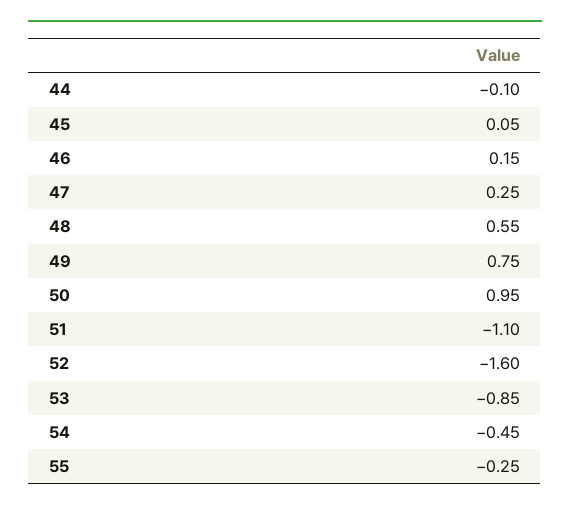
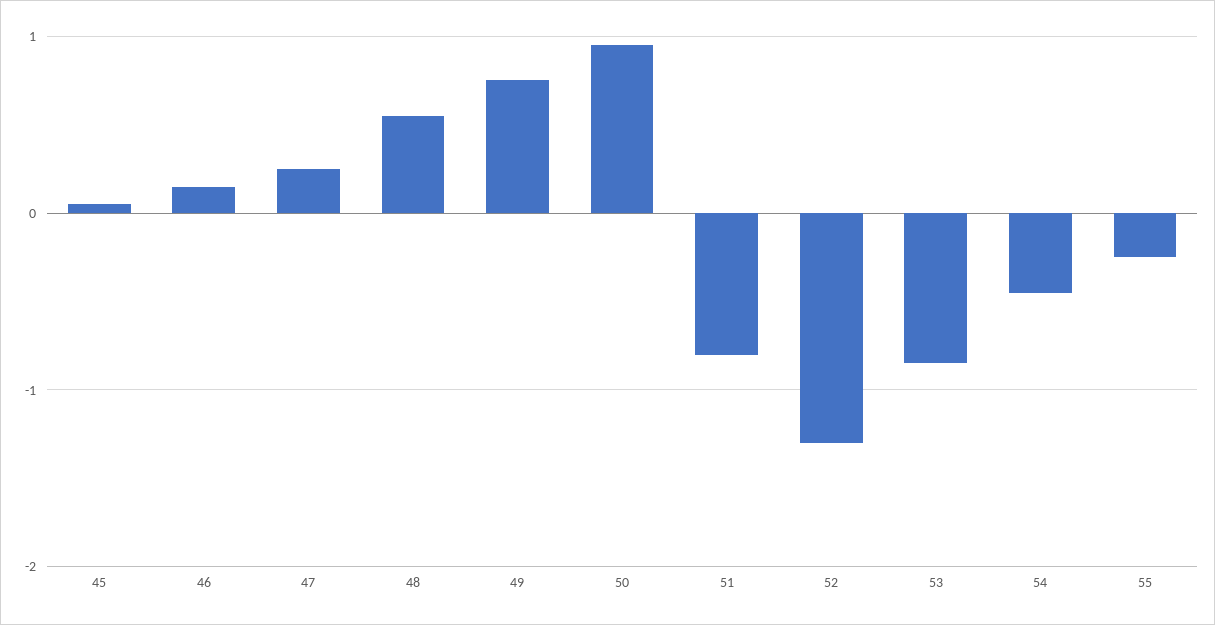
44: -0.1 -> none
51: -1.1 -> -0.8
52: -1.6 -> -1.3

